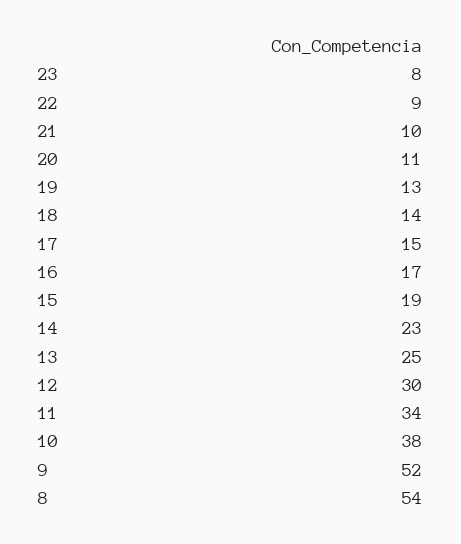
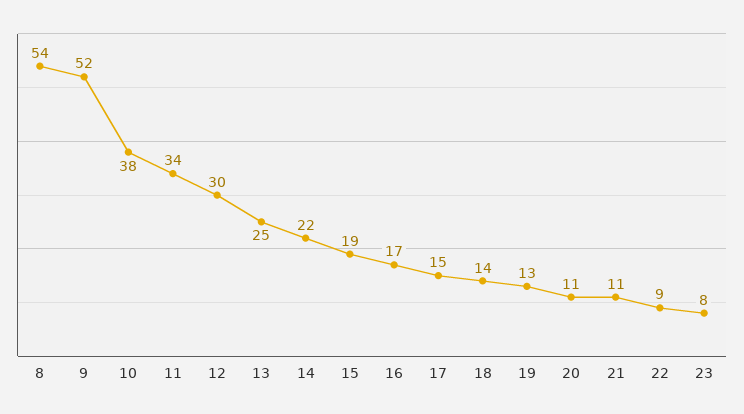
21: 10 -> 11
14: 23 -> 22

